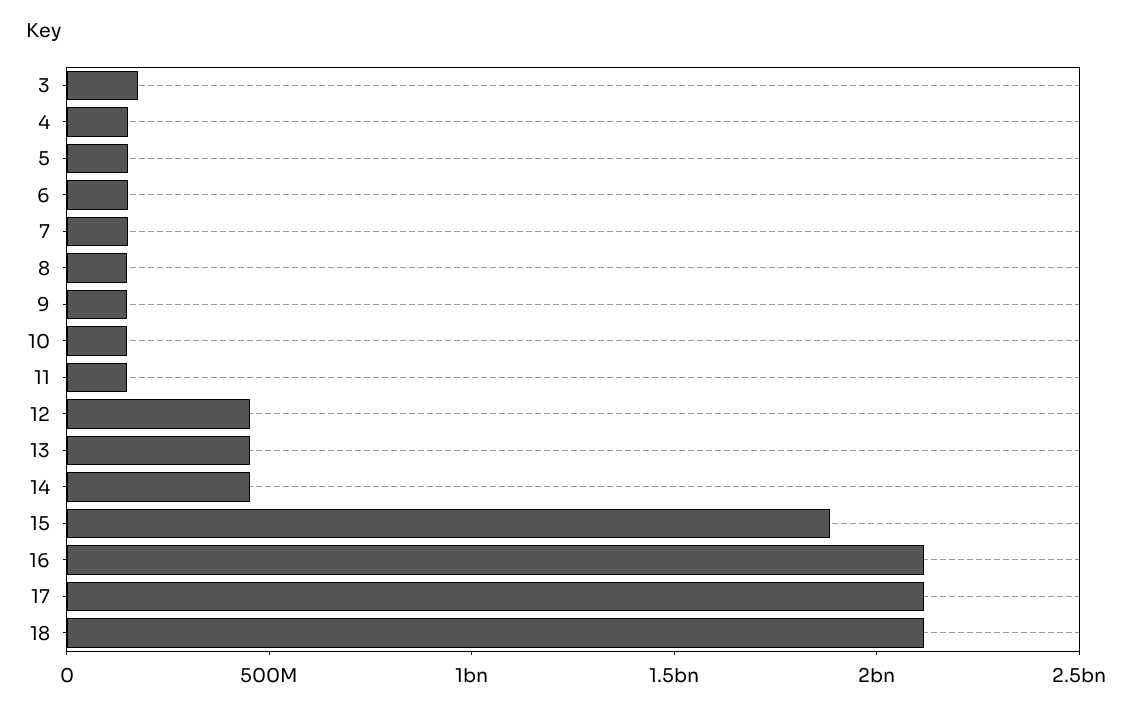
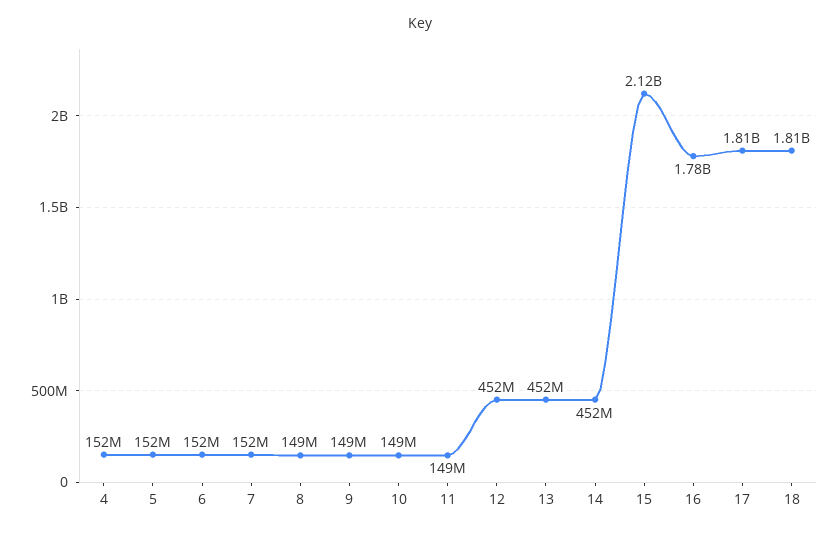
3: 200000000 -> none
15: 1900000000 -> 2120000000
16: 2100000000 -> 1780000000
17: 2100000000 -> 1810000000
18: 2100000000 -> 1810000000

